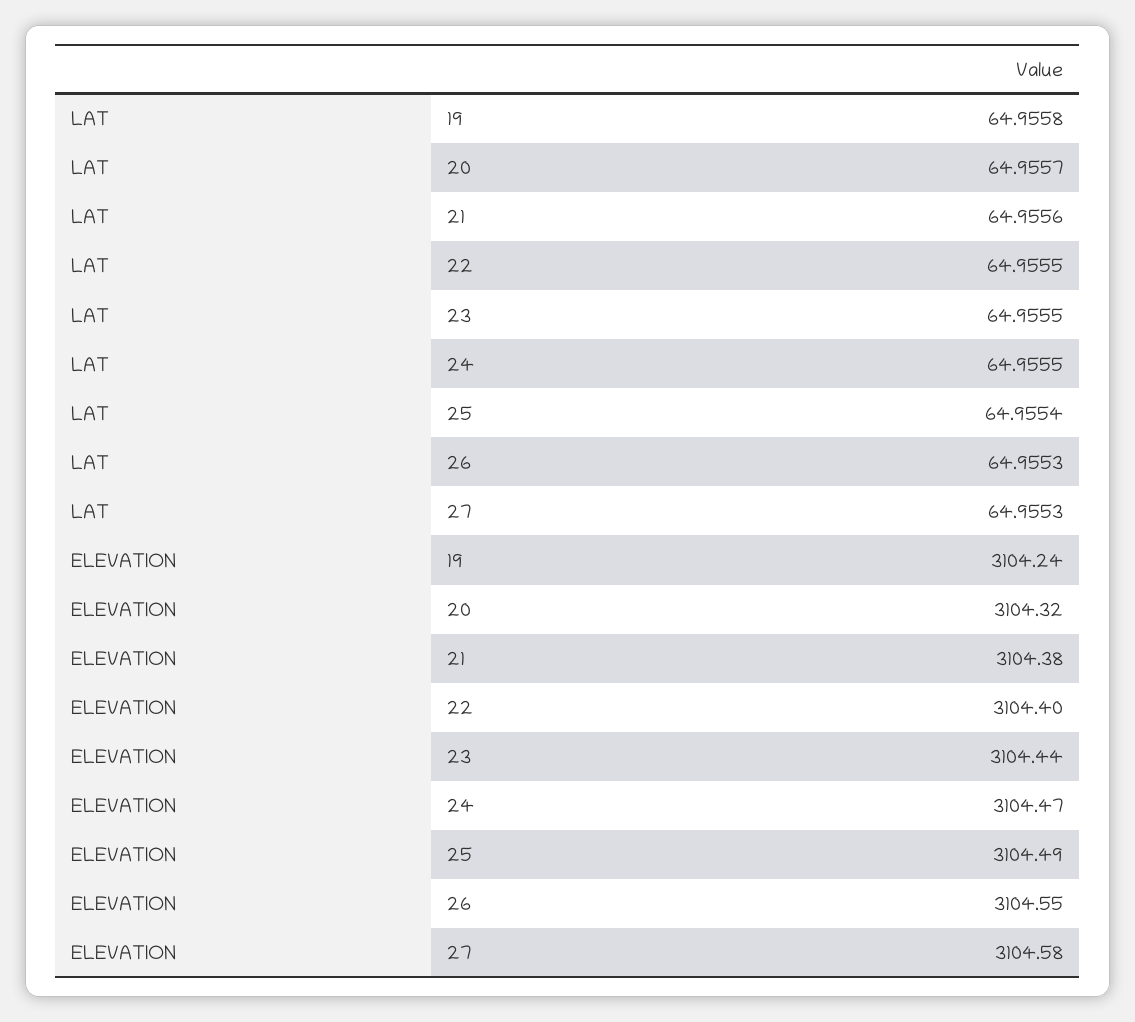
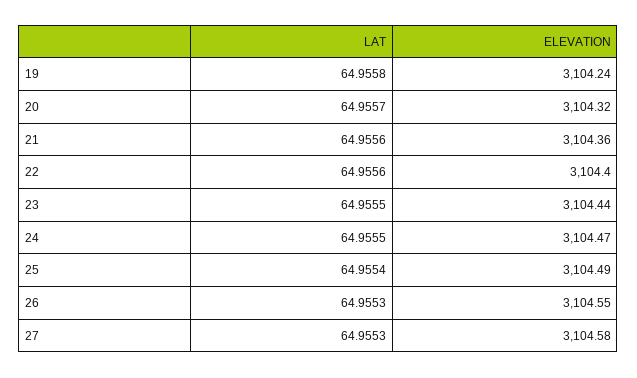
LAT, 22: 64.9555 -> 64.9556
ELEVATION, 21: 3104.38 -> 3104.36

